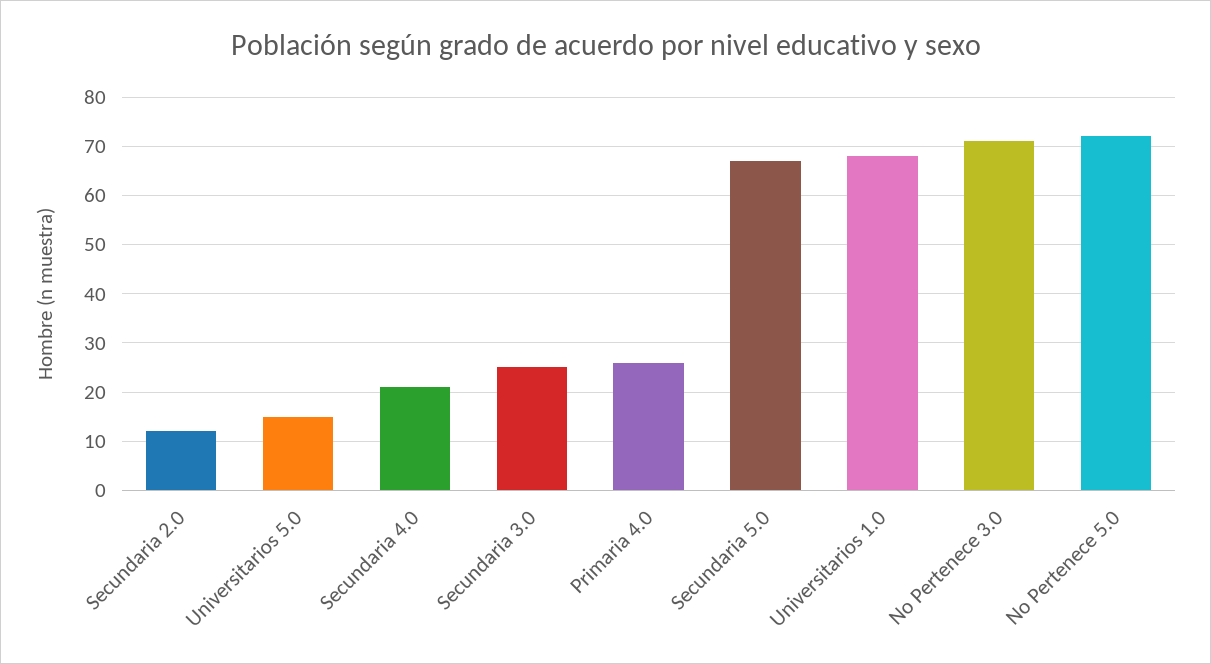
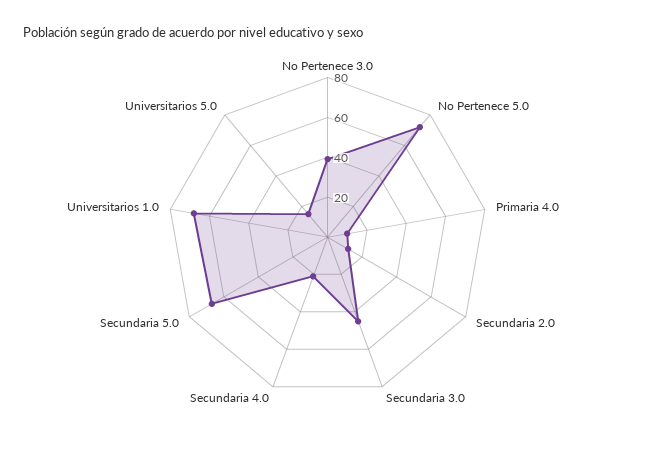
Secundaria 3.0: 25 -> 45
Primaria 4.0: 25 -> 10
No Pertenece 3.0: 70 -> 40

